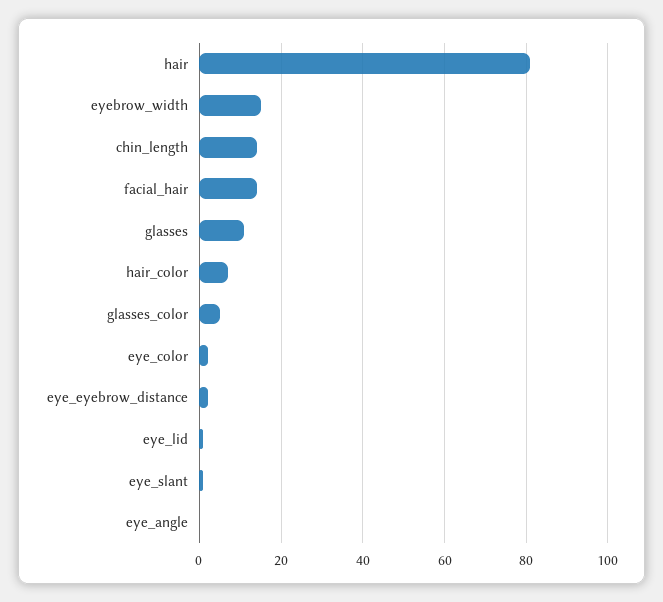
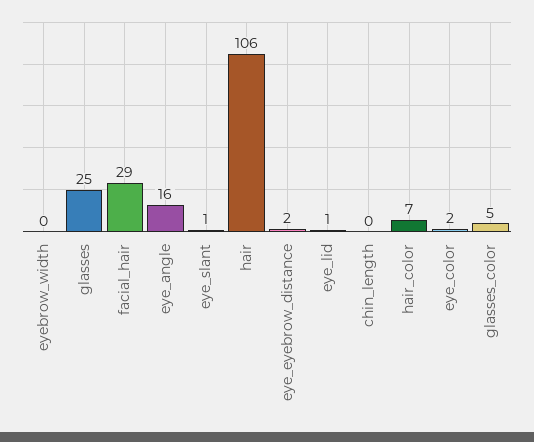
hair: 80 -> 106
eyebrow_width: 15 -> 0
chin_length: 15 -> 0
facial_hair: 15 -> 29
glasses: 10 -> 25
eye_angle: 0 -> 16

